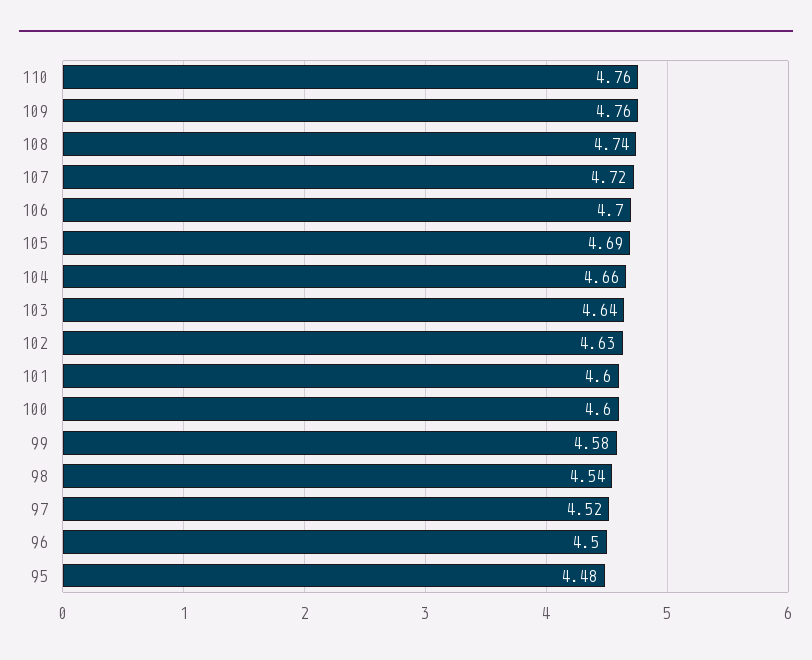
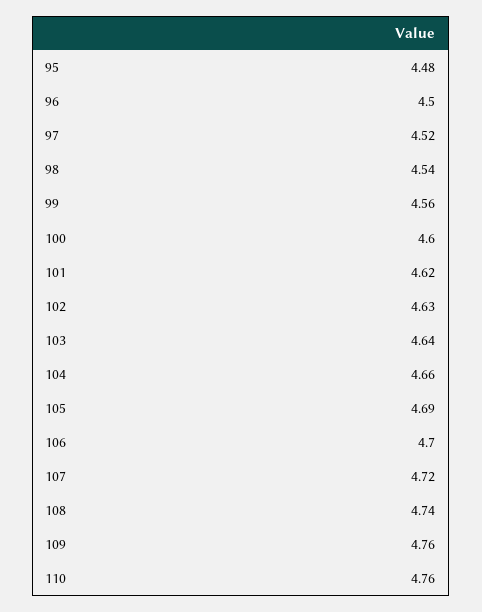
101: 4.6 -> 4.62
99: 4.58 -> 4.56

